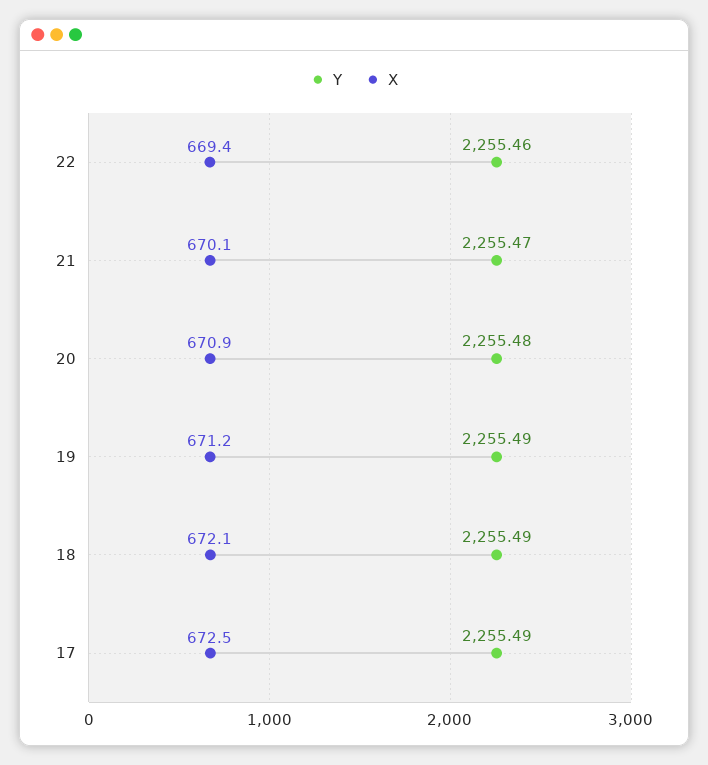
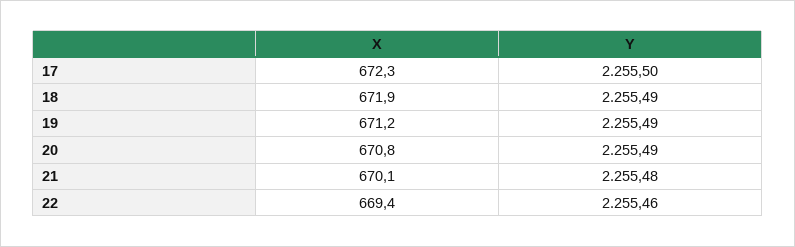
Y, 21: 2255.47 -> 2255.48
Y, 20: 2255.48 -> 2255.49
X, 20: 670.9 -> 670.8
X, 18: 672.1 -> 671.9
Y, 17: 2255.49 -> 2255.5
X, 17: 672.5 -> 672.3

